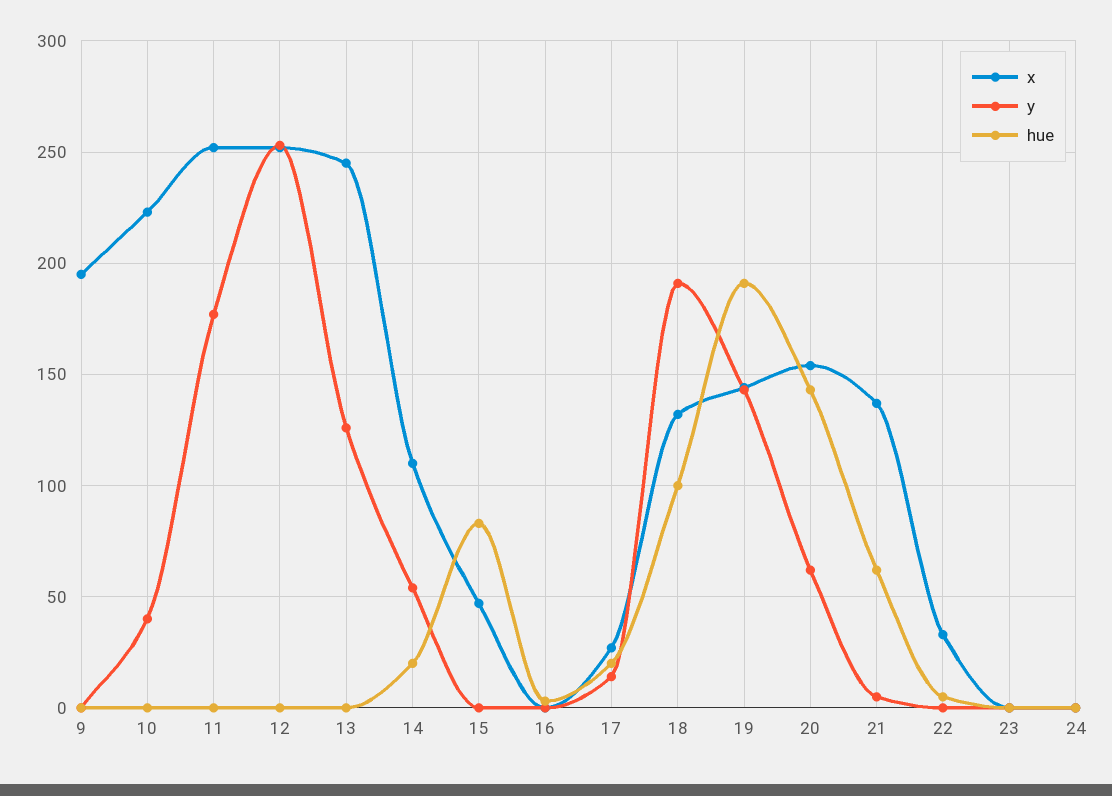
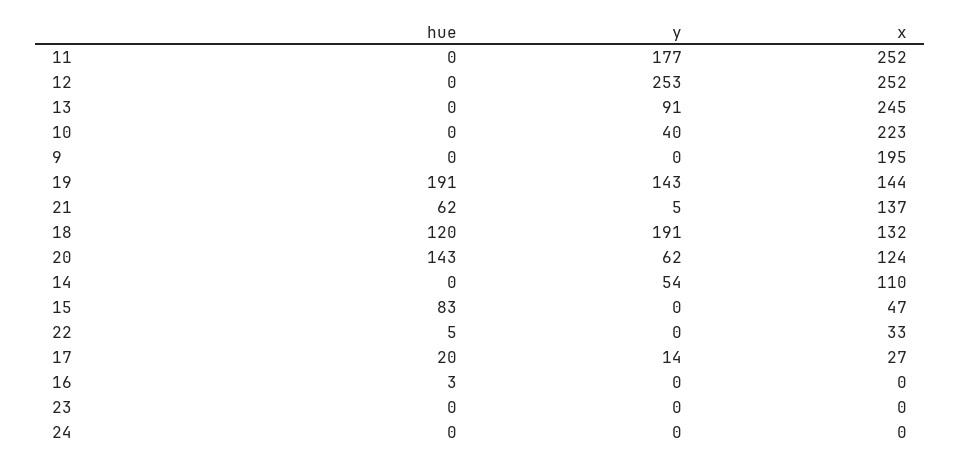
y, 13: 125 -> 91
hue, 14: 20 -> 0
hue, 18: 100 -> 120
x, 20: 155 -> 124

